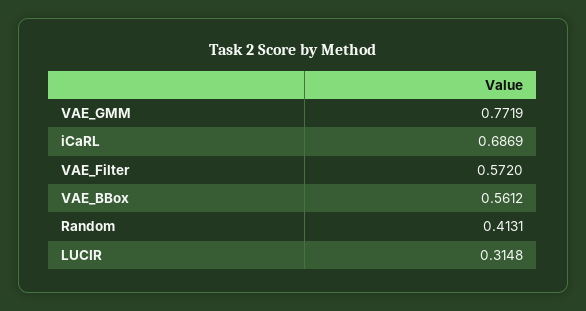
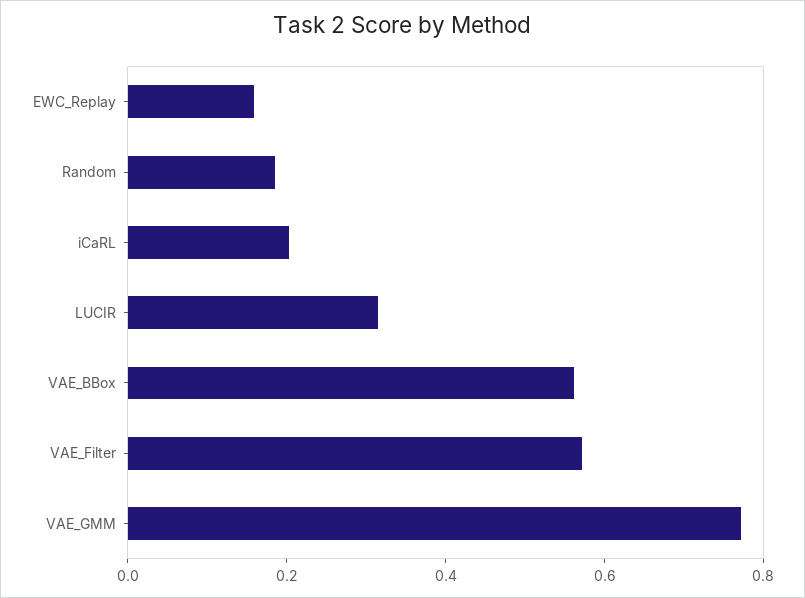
iCaRL: 0.6869 -> 0.2
Random: 0.4131 -> 0.2
EWC_Replay: none -> 0.15

